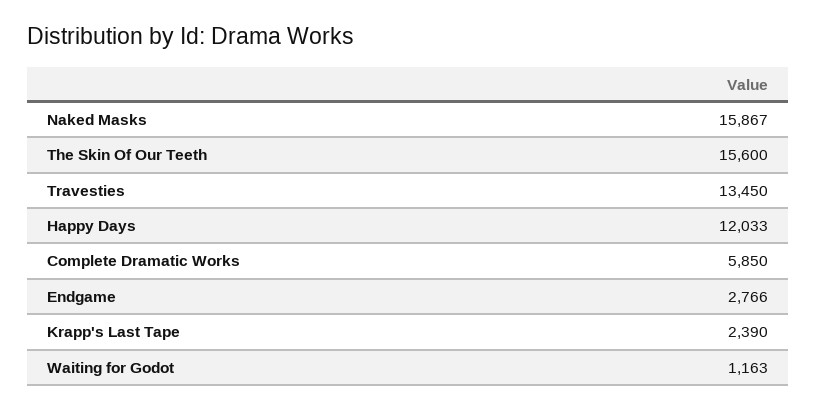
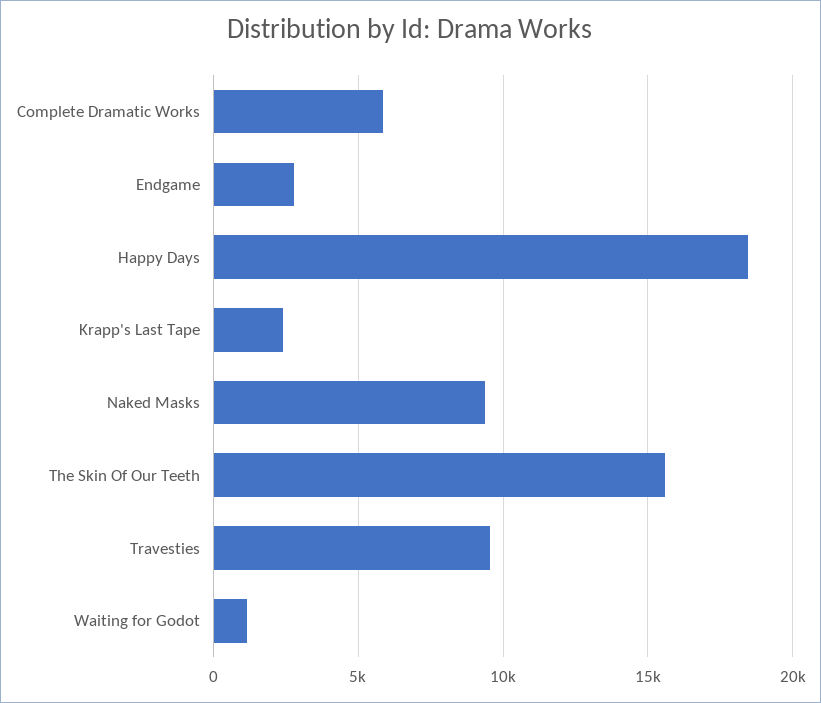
Naked Masks: 15867 -> 9500
Travesties: 13450 -> 9500
Happy Days: 12033 -> 18500

